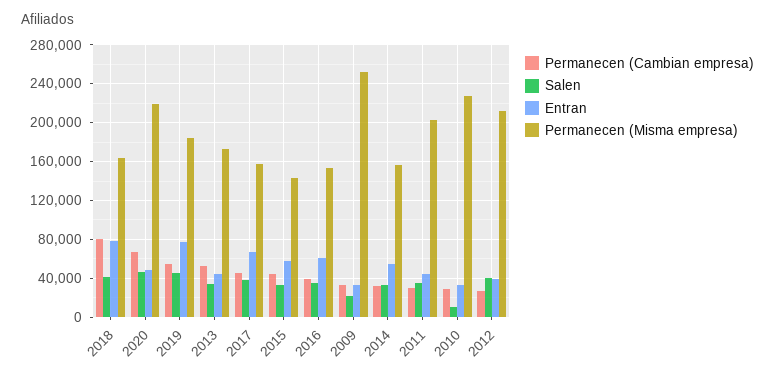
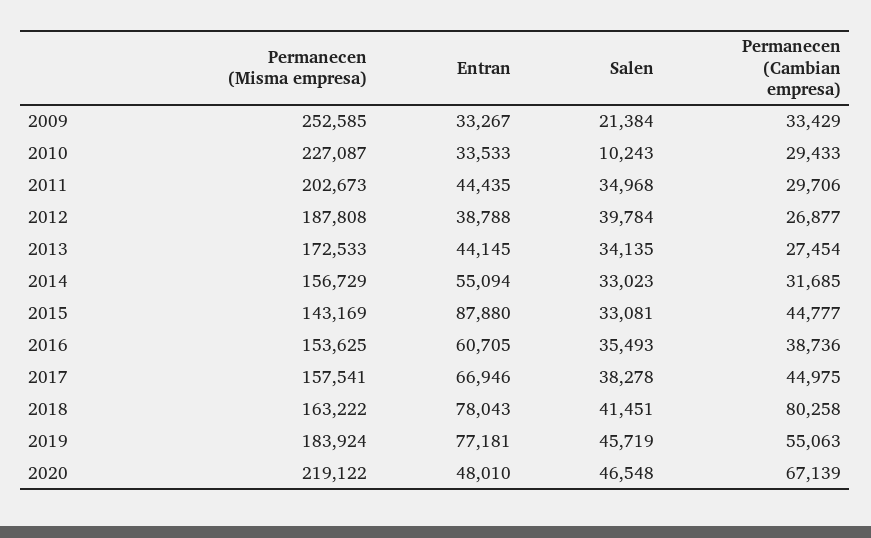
Permanecen (Cambian empresa), 2013: 50000 -> 27454
Entran, 2015: 60000 -> 87880
Permanecen (Misma empresa), 2012: 210000 -> 187808

